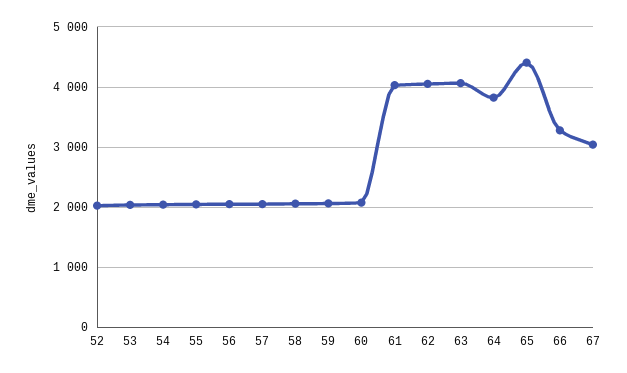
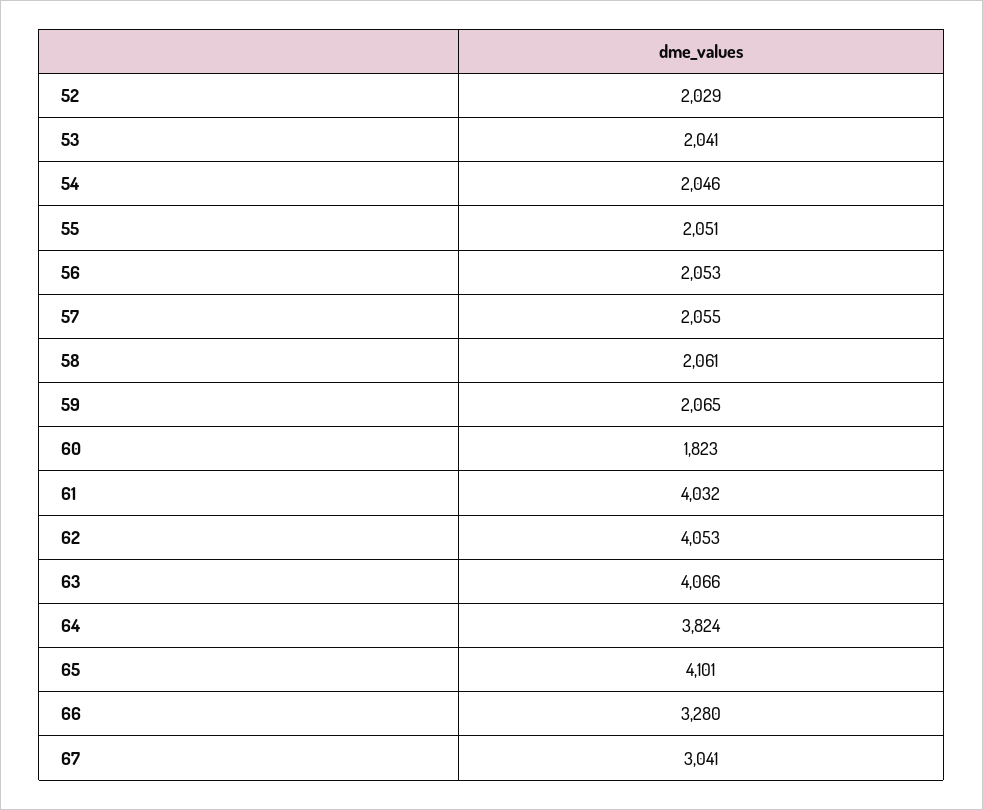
60: 2100 -> 1823
65: 4400 -> 4101

